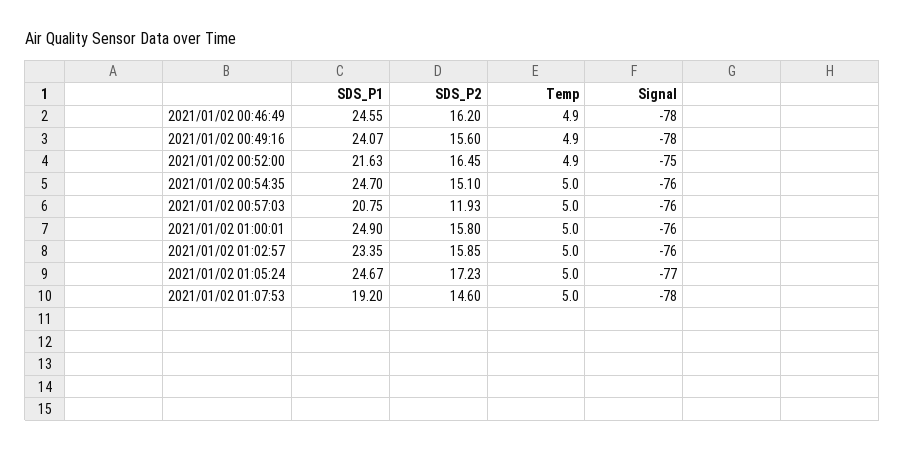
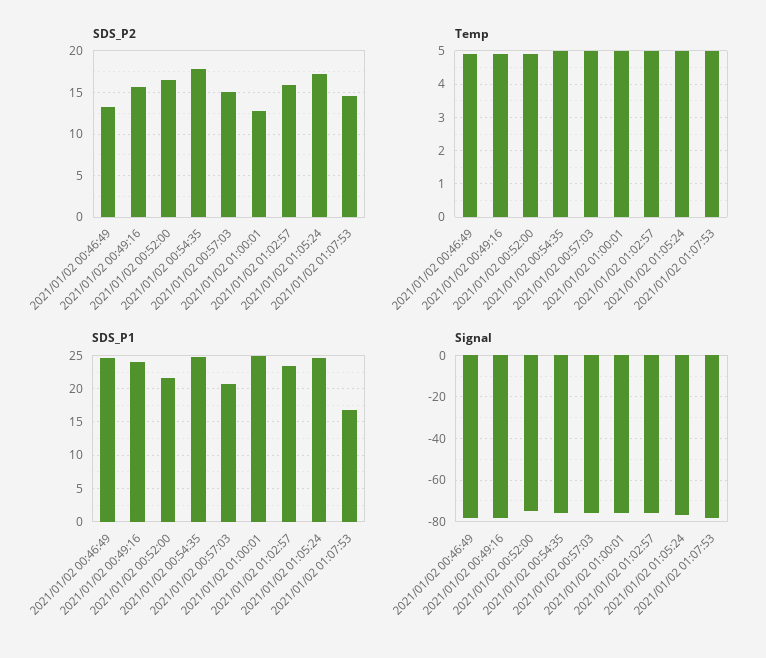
SDS_P2, 2021/01/02 00:46:49: 16.2 -> 13
SDS_P2, 2021/01/02 00:54:35: 15.1 -> 18
SDS_P2, 2021/01/02 00:57:03: 11.93 -> 15
SDS_P2, 2021/01/02 01:00:01: 15.8 -> 13
SDS_P1, 2021/01/02 01:07:53: 19.2 -> 17

